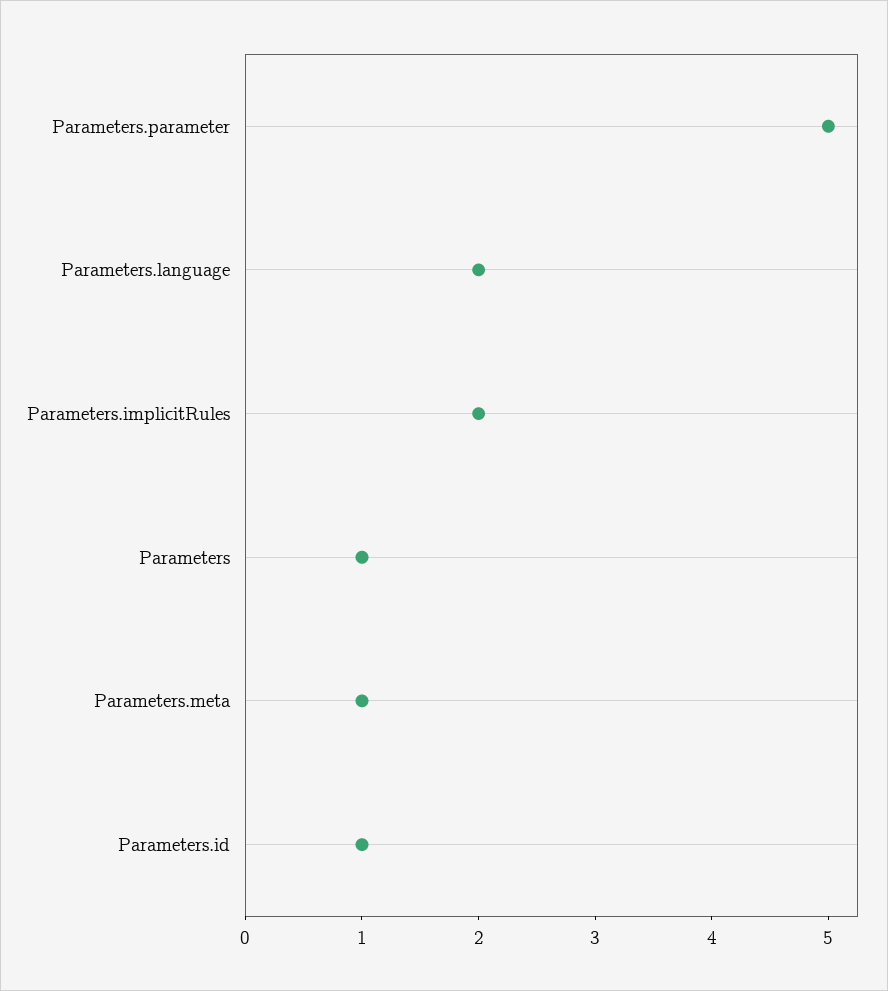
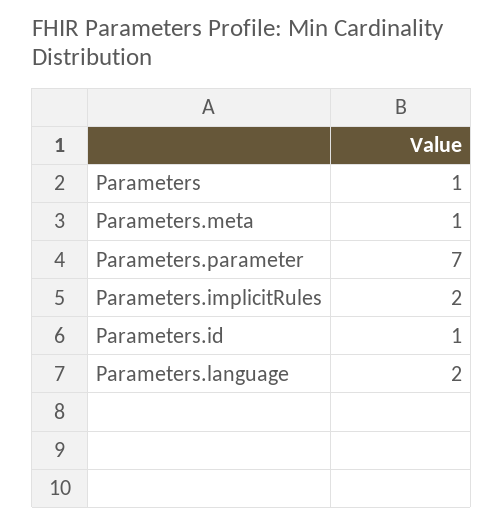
Parameters.parameter: 5 -> 7

